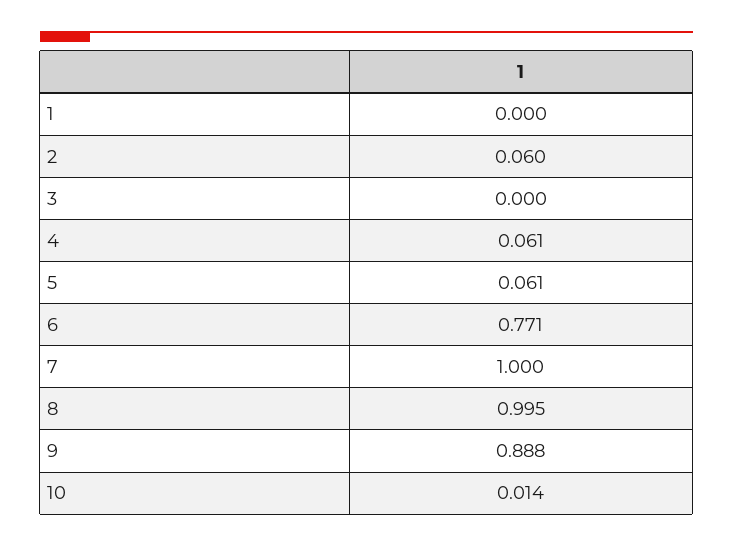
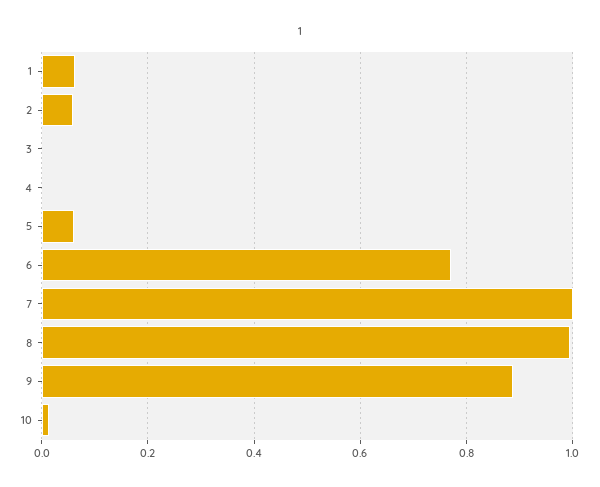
1: 0 -> 0.06
4: 0.061 -> 0

